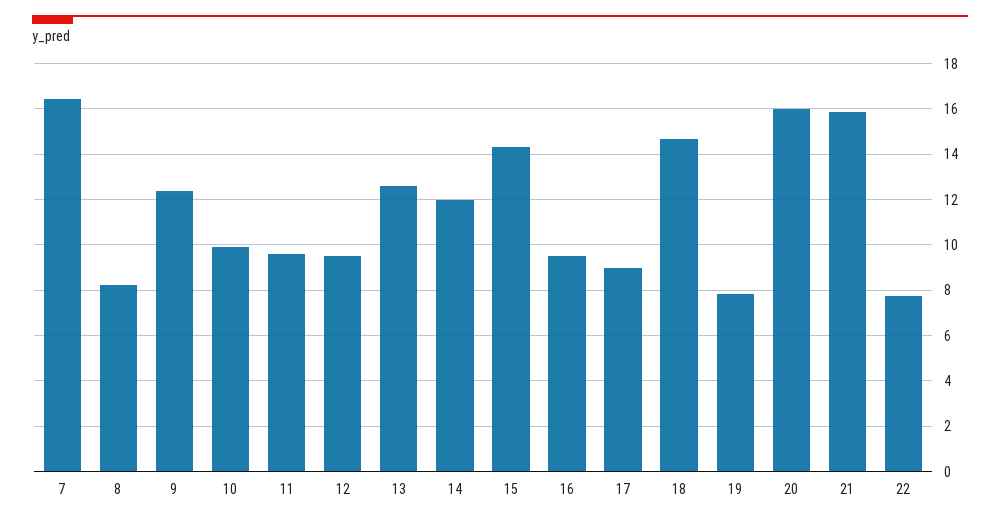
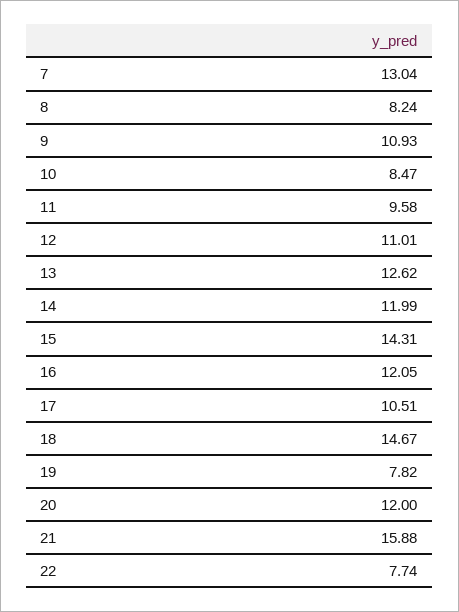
7: 16.5 -> 13.04
9: 12.5 -> 10.93
10: 10 -> 8.47
12: 9.5 -> 11.01
16: 9.5 -> 12.05
17: 9 -> 10.51
20: 16 -> 12

